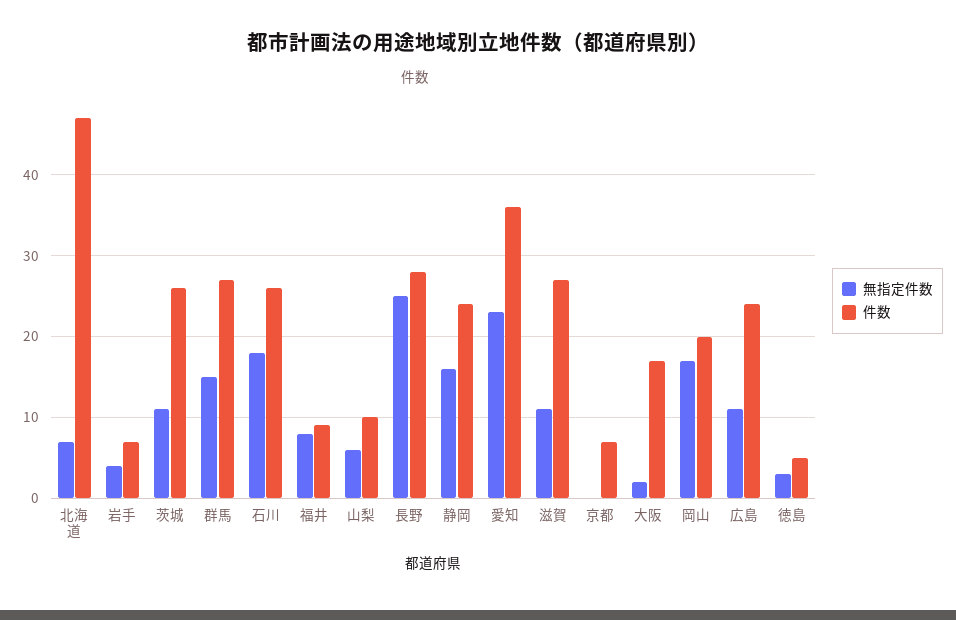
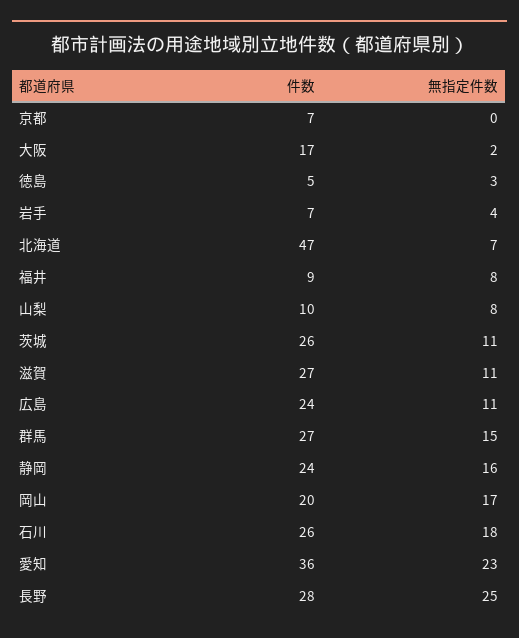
無指定件数, 山梨: 6 -> 8

